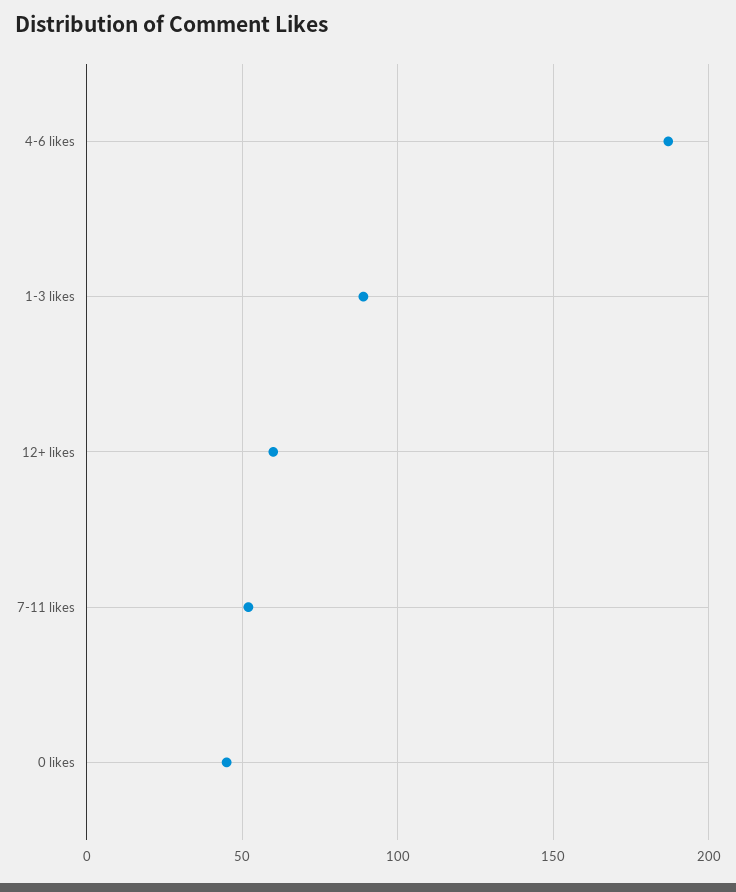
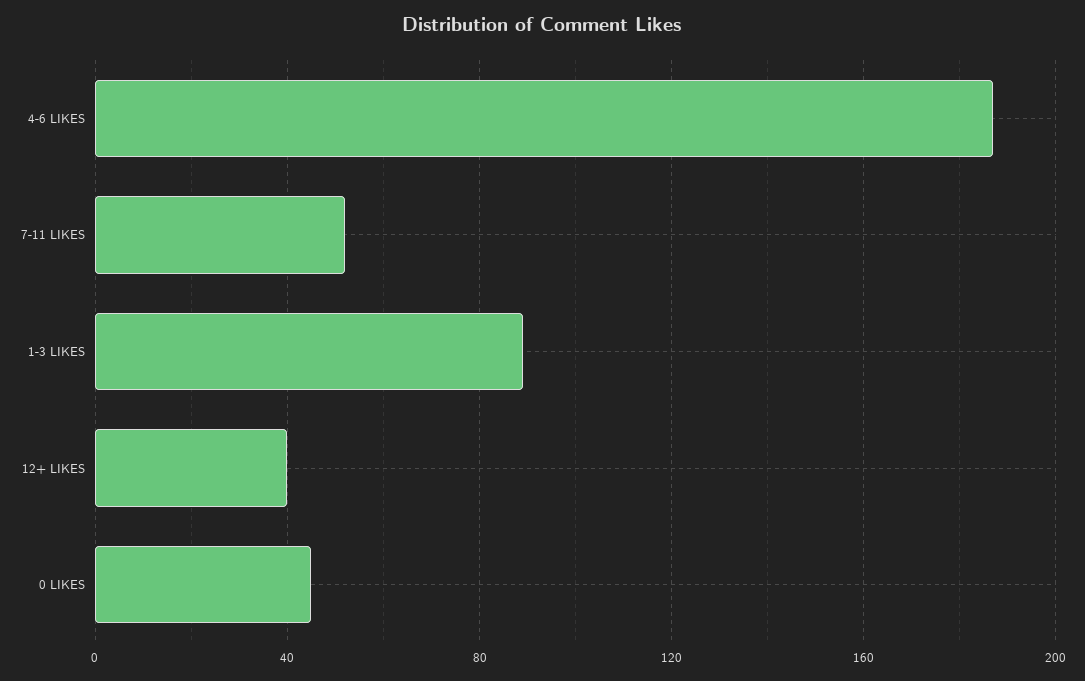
12+ likes: 60 -> 40

